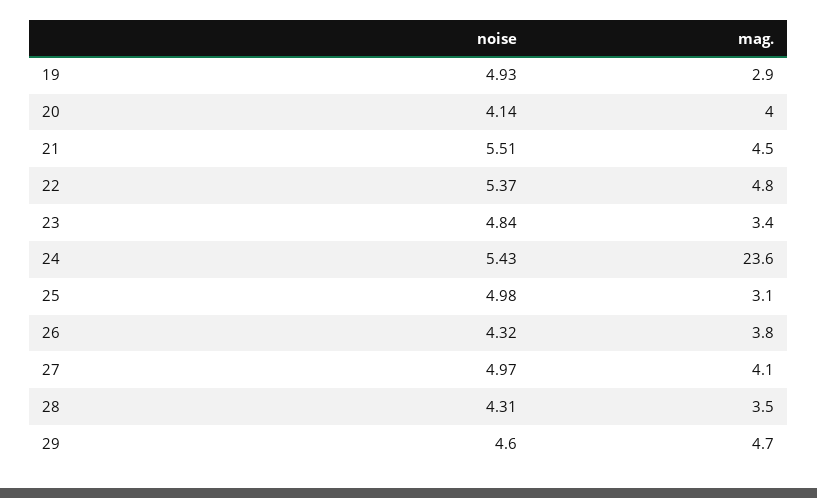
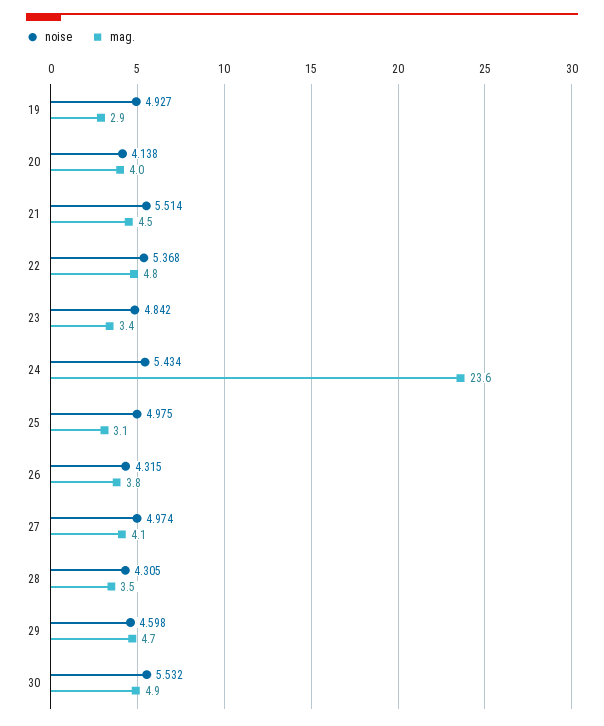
noise, 30: none -> 5.532
mag., 30: none -> 4.9

